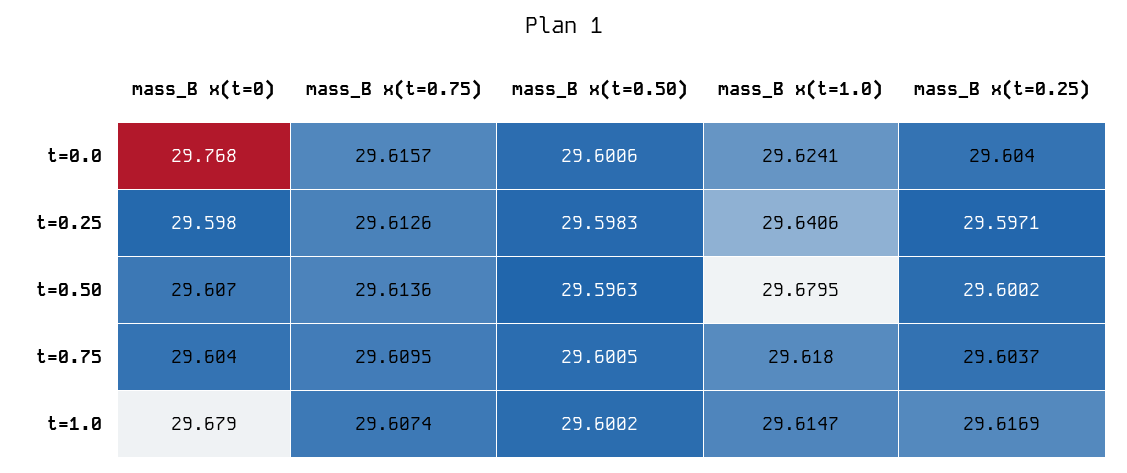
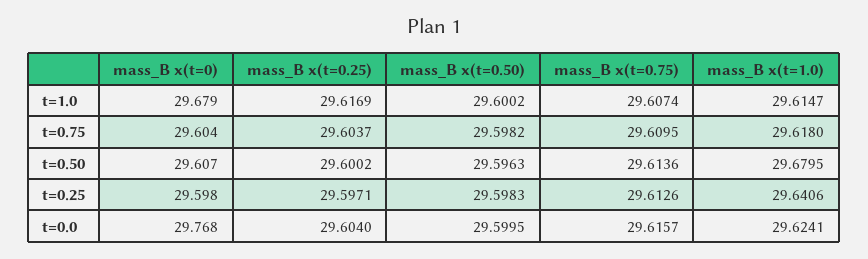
mass_B x(t=0.50), t=0.0: 29.6006 -> 29.5995
mass_B x(t=0.50), t=0.75: 29.6005 -> 29.5982

